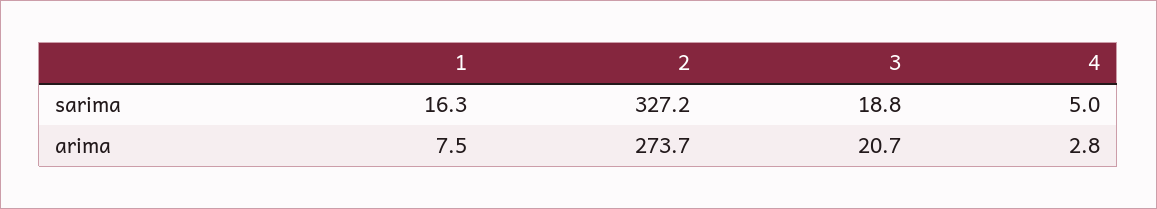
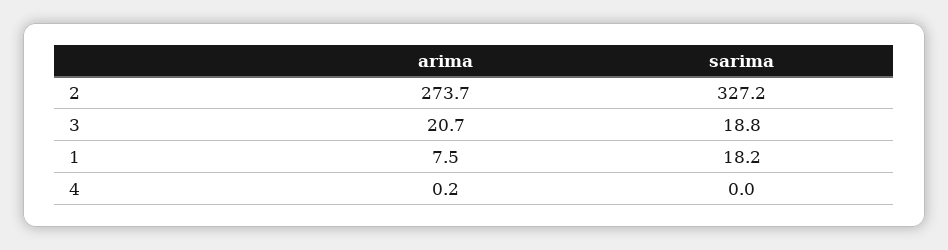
1, sarima: 16.3 -> 18.2
4, sarima: 5 -> 0
4, arima: 2.8 -> 0.2

